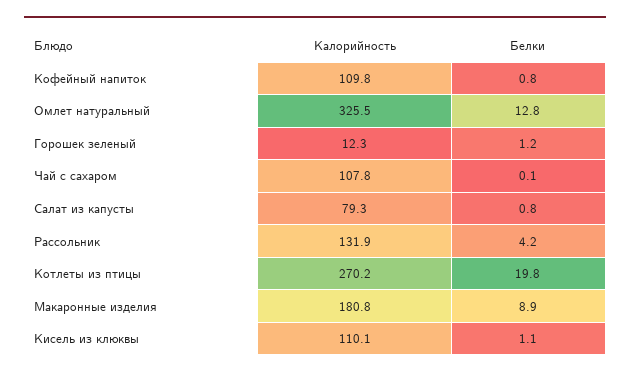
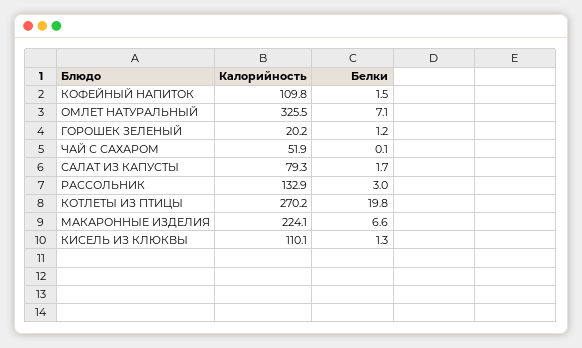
Белки, Кофейный напиток: 0.8 -> 1.5
Белки, Омлет натуральный: 12.8 -> 7.1
Калорийность, Горошек зеленый: 12.3 -> 20.2
Калорийность, Чай с сахаром: 107.8 -> 51.9
Белки, Салат из капусты: 0.8 -> 1.7
Калорийность, Рассольник: 131.9 -> 132.9
Белки, Рассольник: 4.2 -> 3
Калорийность, Макаронные изделия: 180.8 -> 224.1
Белки, Макаронные изделия: 8.9 -> 6.6
Белки, Кисель из клюквы: 1.1 -> 1.3

